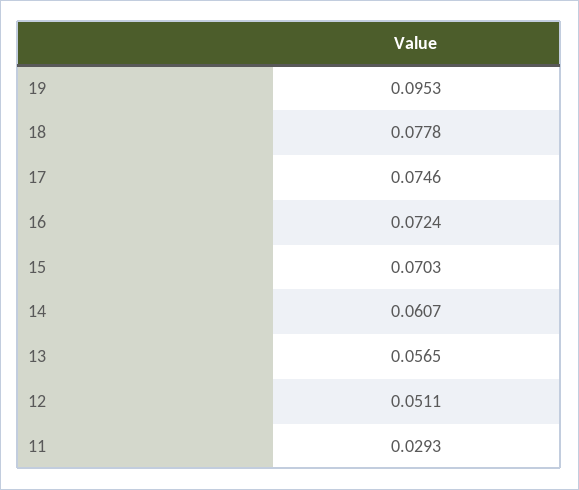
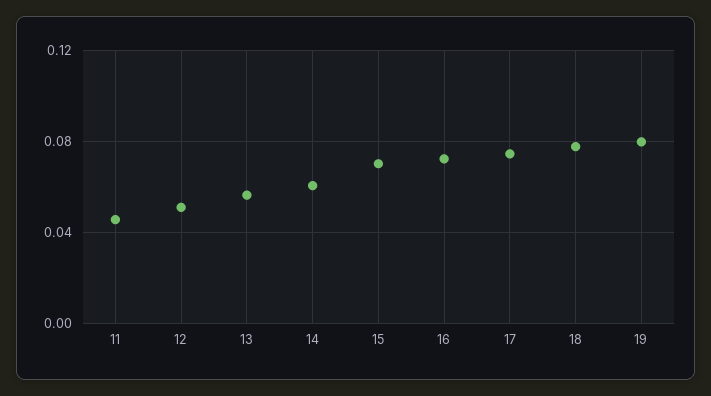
19: 0.0953 -> 0.08
11: 0.0293 -> 0.045

